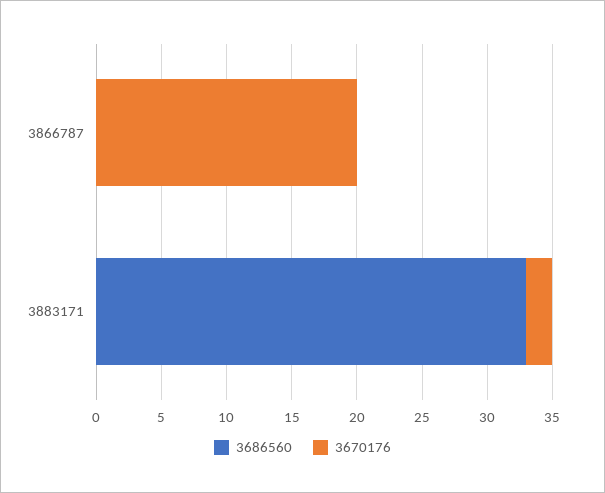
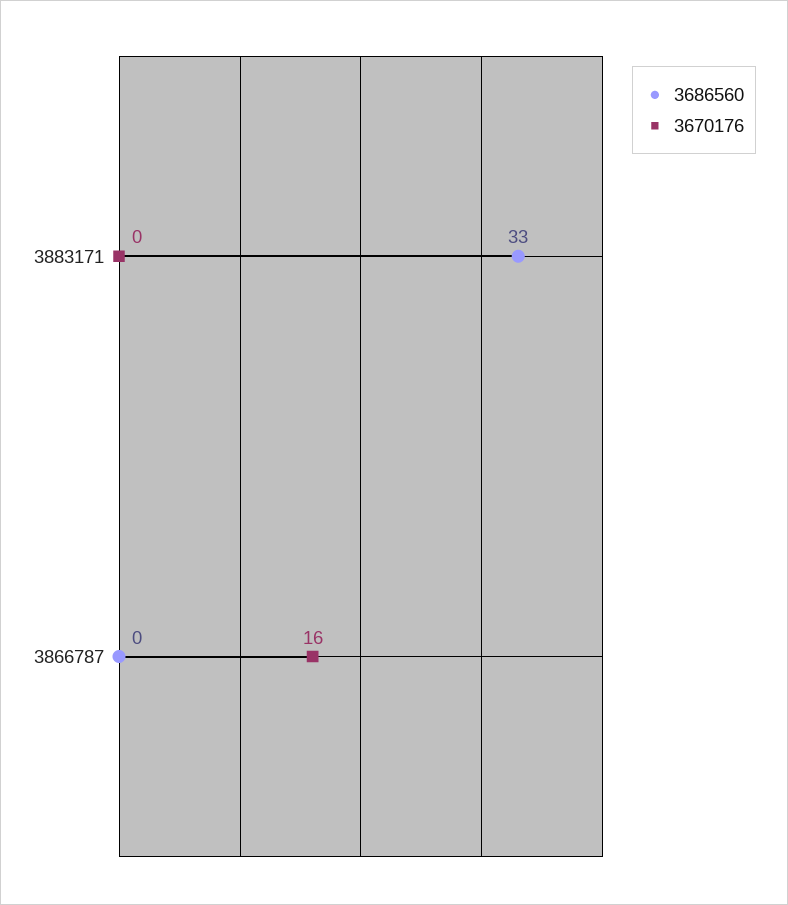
3670176, 3866787: 20 -> 16
3670176, 3883171: 2 -> 0

